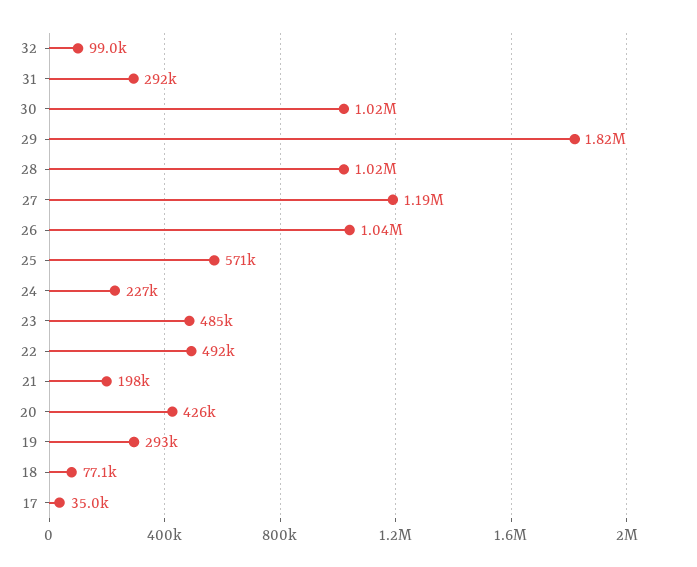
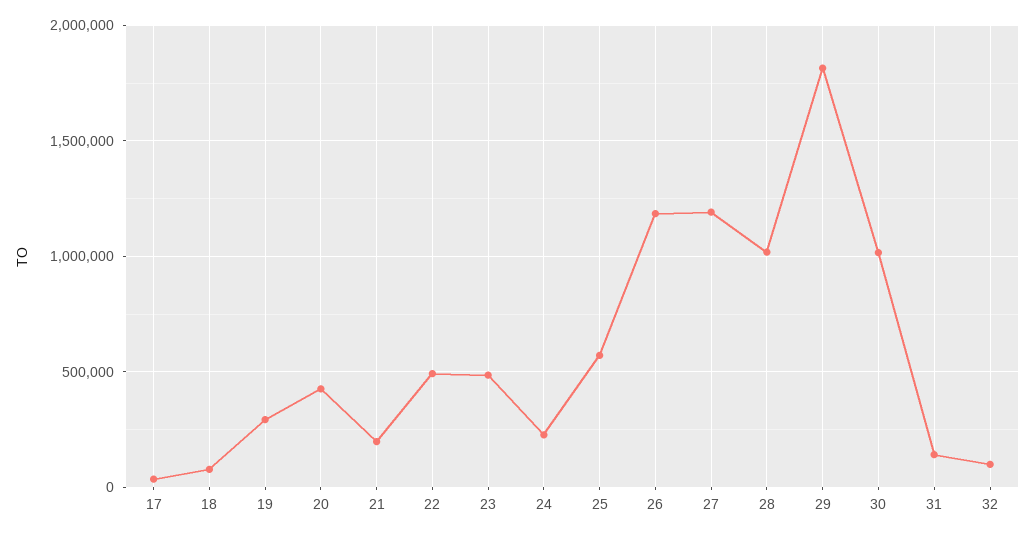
31: 292000 -> 150000
26: 1040000 -> 1200000

